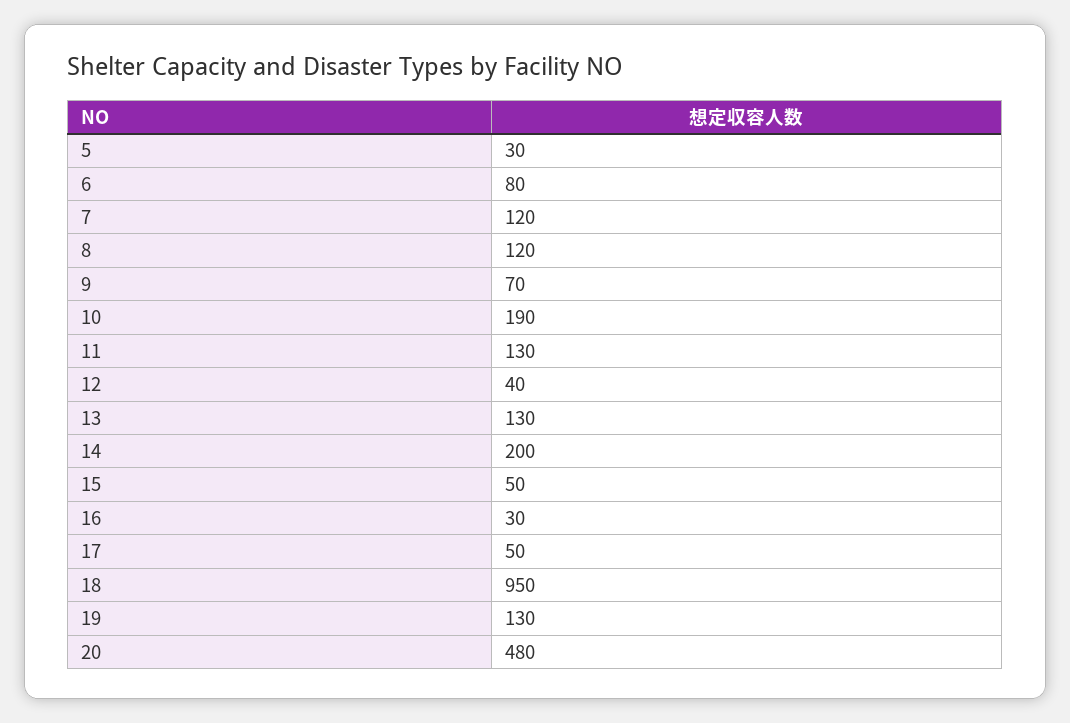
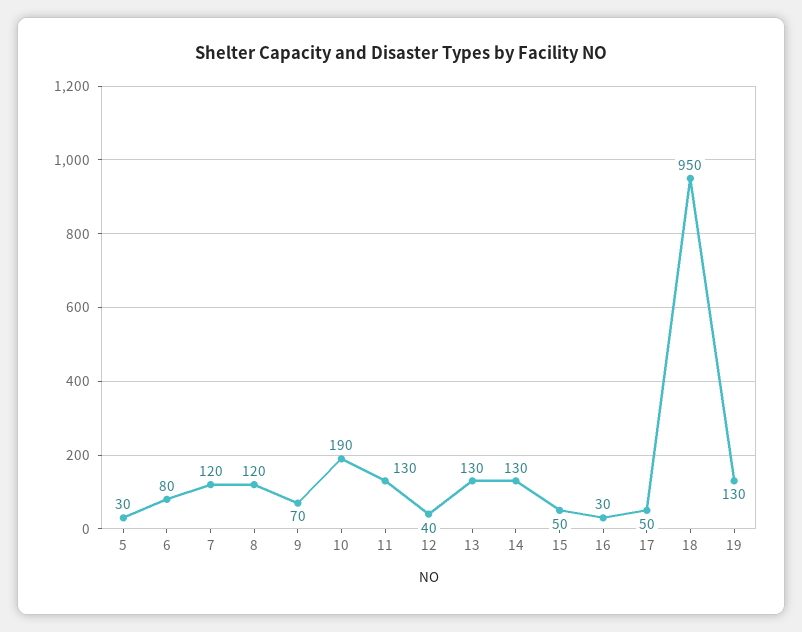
14: 200 -> 130
20: 480 -> none

